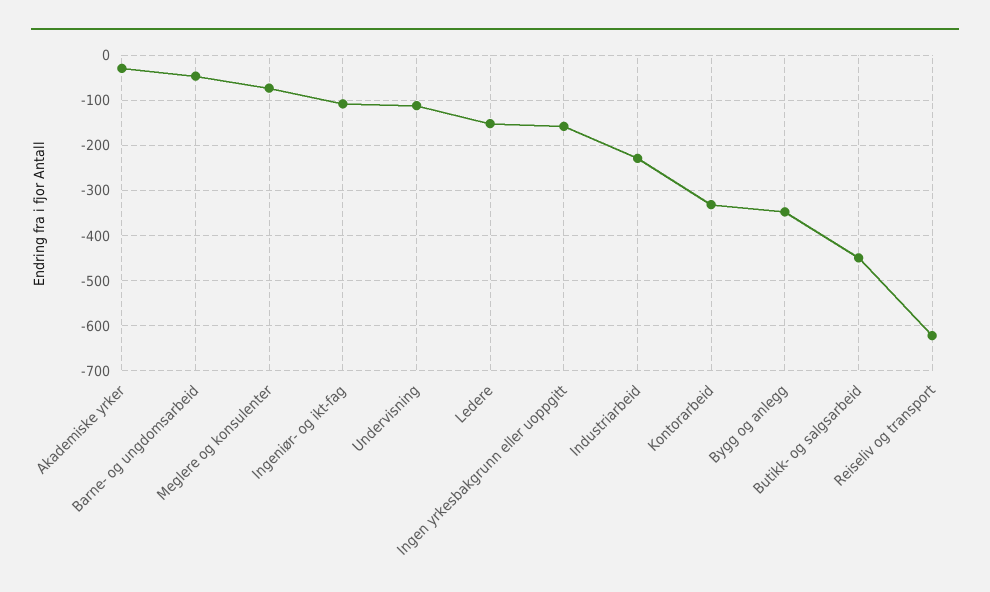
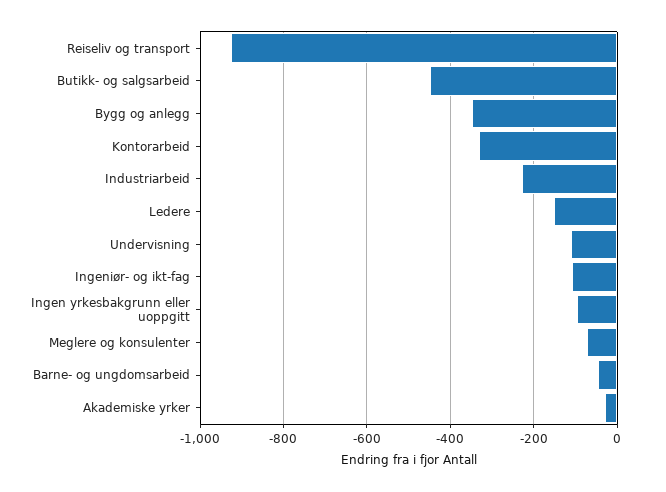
Ingen yrkesbakgrunn eller uoppgitt: -160 -> -100
Reiseliv og transport: -620 -> -920

